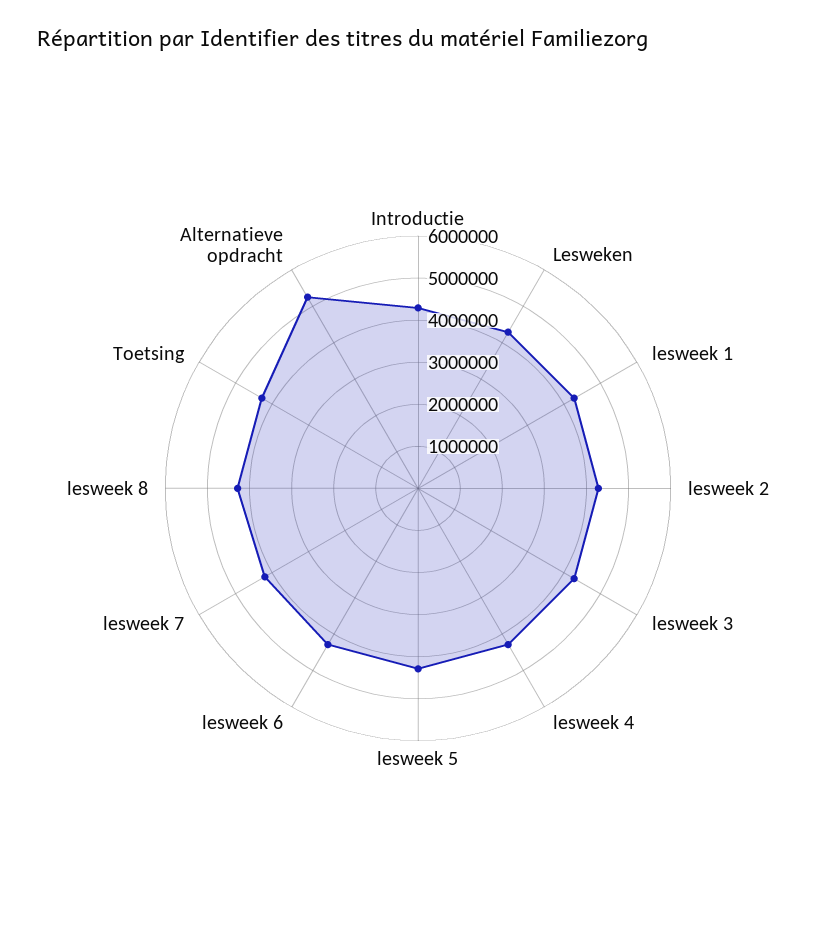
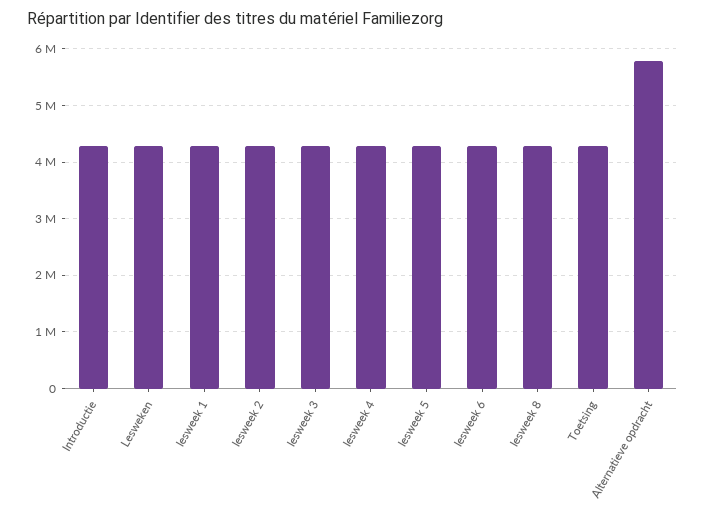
lesweek 7: 4200000 -> none
Alternatieve opdracht: 5200000 -> 5800000

